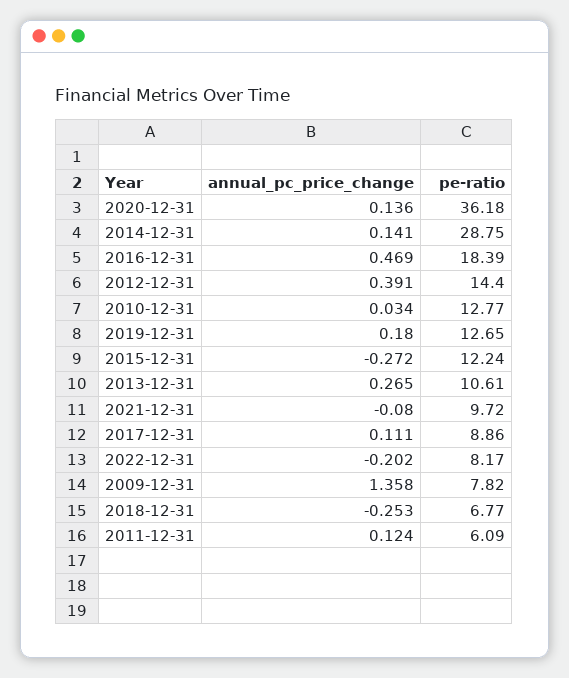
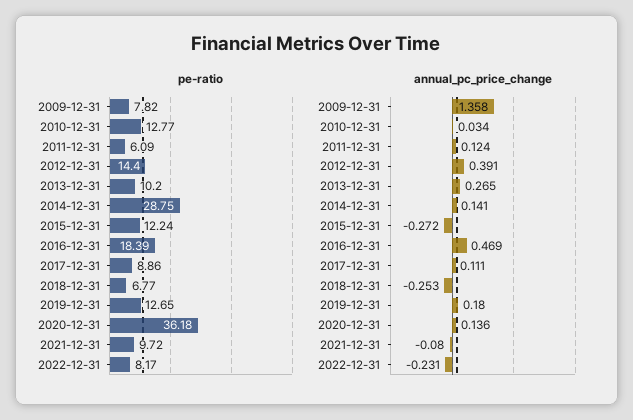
pe-ratio, 2013-12-31: 10.61 -> 10.2
annual_pc_price_change, 2022-12-31: -0.202 -> -0.231

